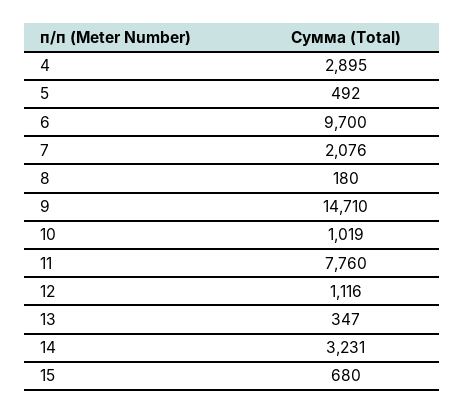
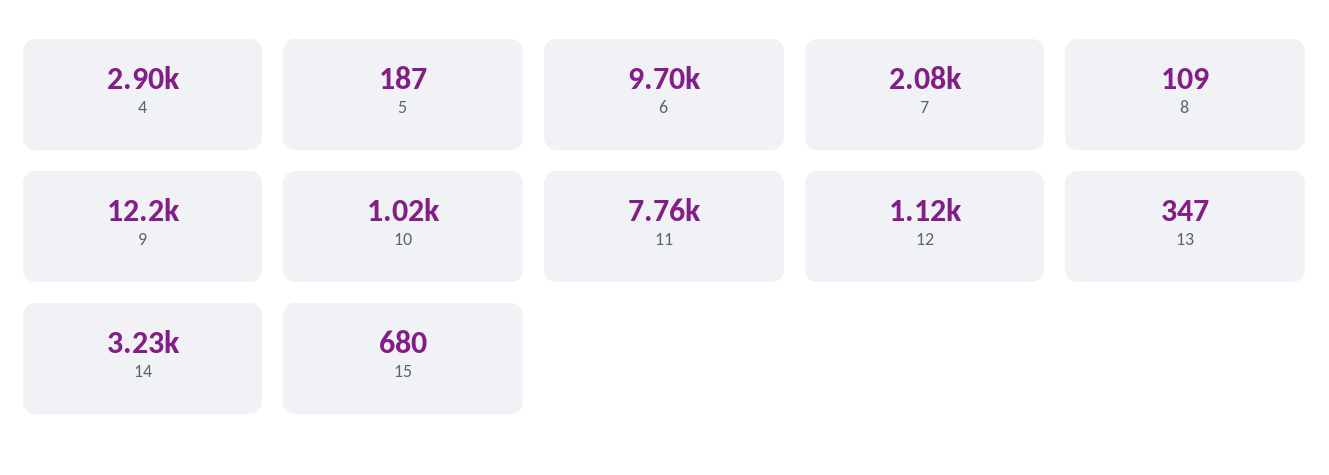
5: 492 -> 187
8: 180 -> 109
9: 14710 -> 12200

